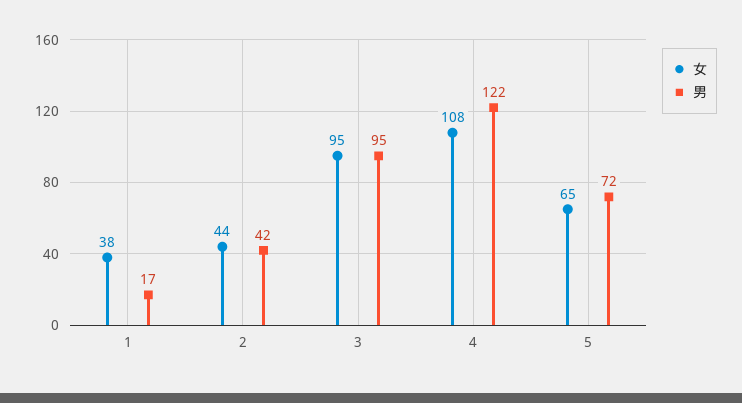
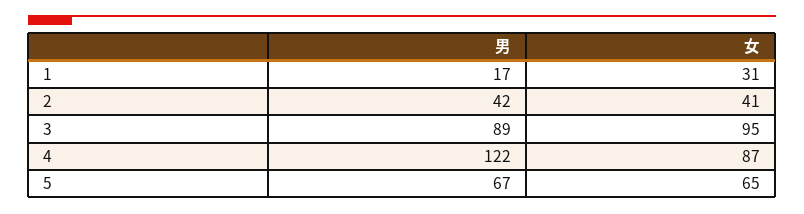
女, 1: 38 -> 31
女, 2: 44 -> 41
男, 3: 95 -> 89
女, 4: 108 -> 87
男, 5: 72 -> 67

